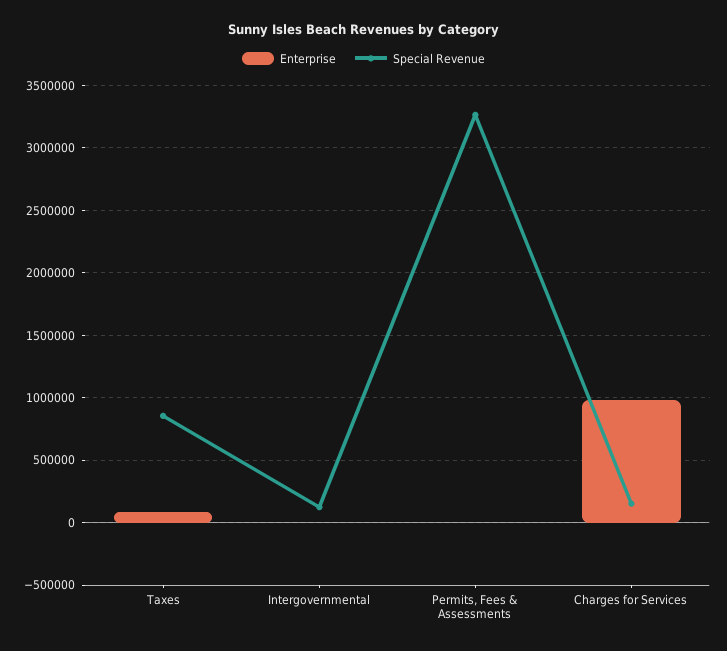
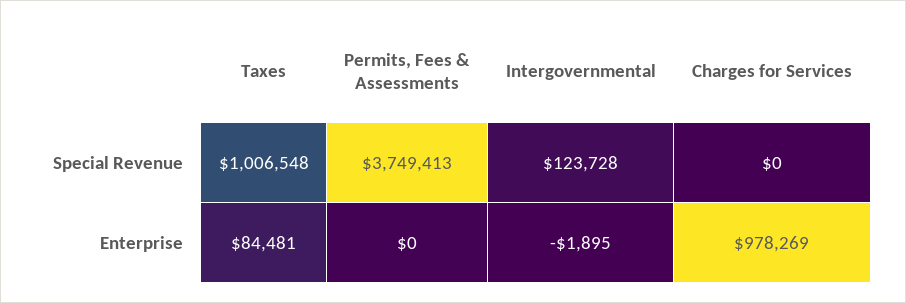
Special Revenue, Taxes: 850000 -> 1006548
Special Revenue, Permits, Fees & Assessments: 3250000 -> 3749413
Special Revenue, Charges for Services: 150000 -> 0

